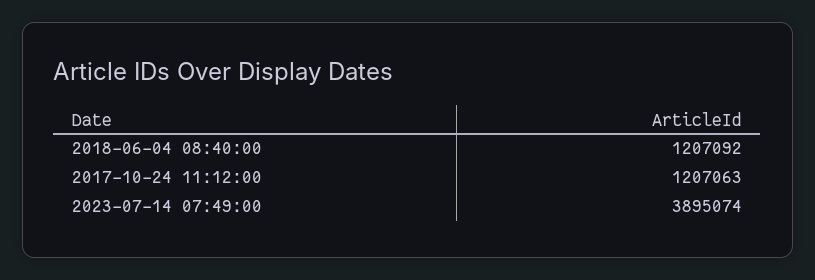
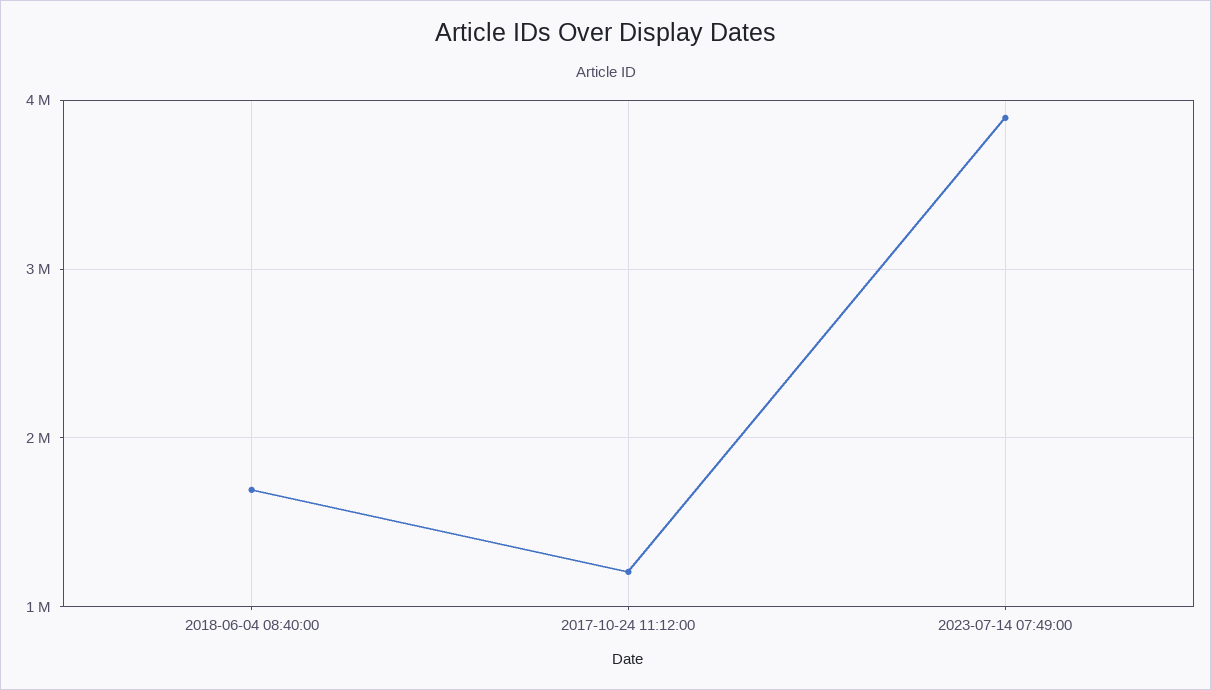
2018-06-04 08:40:00: 1207092 -> 1700000

